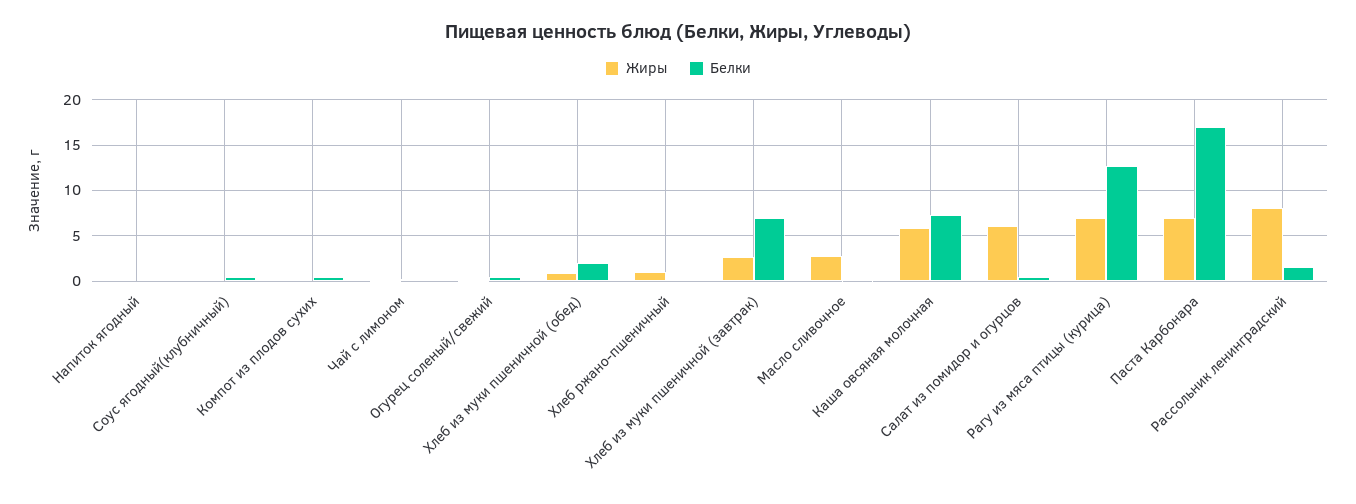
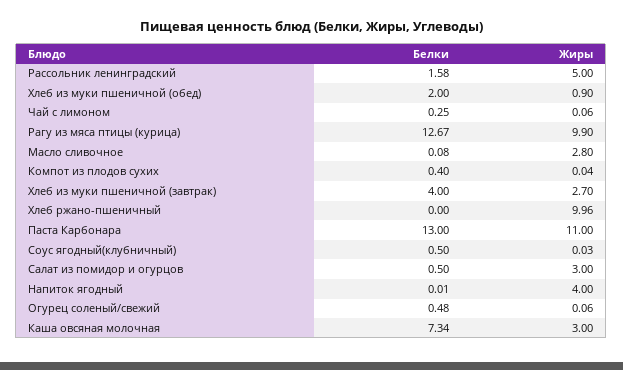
Жиры, Напиток ягодный: 0 -> 4
Жиры, Хлеб ржано-пшеничный: 1 -> 9.96
Белки, Хлеб из муки пшеничной (завтрак): 7 -> 4
Жиры, Каша овсяная молочная: 6 -> 3
Жиры, Салат из помидор и огурцов: 6 -> 3
Жиры, Рагу из мяса птицы (курица): 7 -> 9.9
Жиры, Паста Карбонара: 7 -> 11
Белки, Паста Карбонара: 17 -> 13
Жиры, Рассольник ленинградский: 8 -> 5

